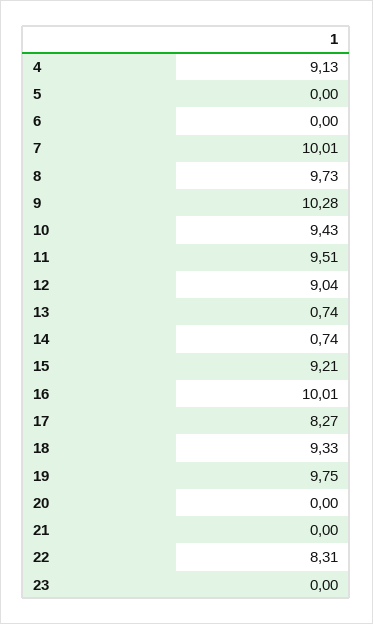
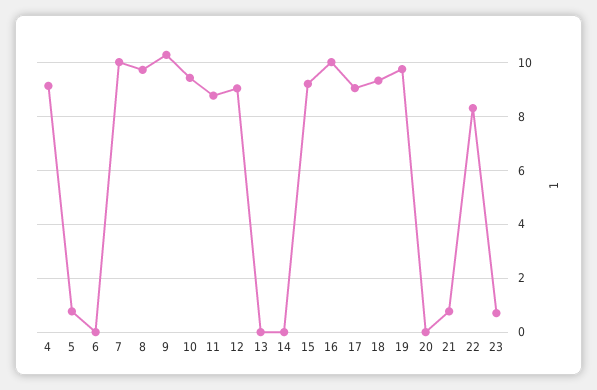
5: 0 -> 0.75
11: 9.51 -> 8.75
13: 0.74 -> 0
14: 0.74 -> 0
17: 8.27 -> 9
21: 0 -> 0.75
23: 0 -> 0.75

